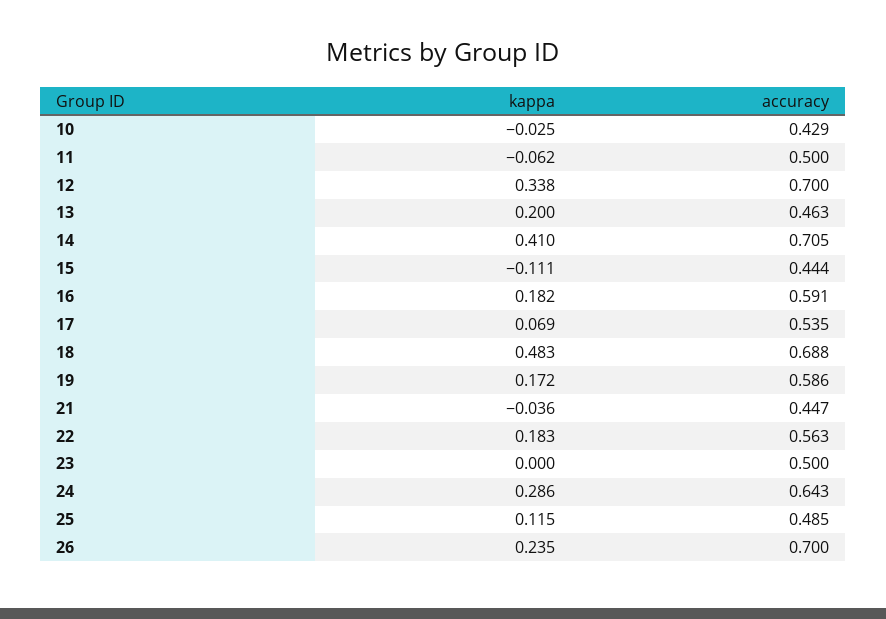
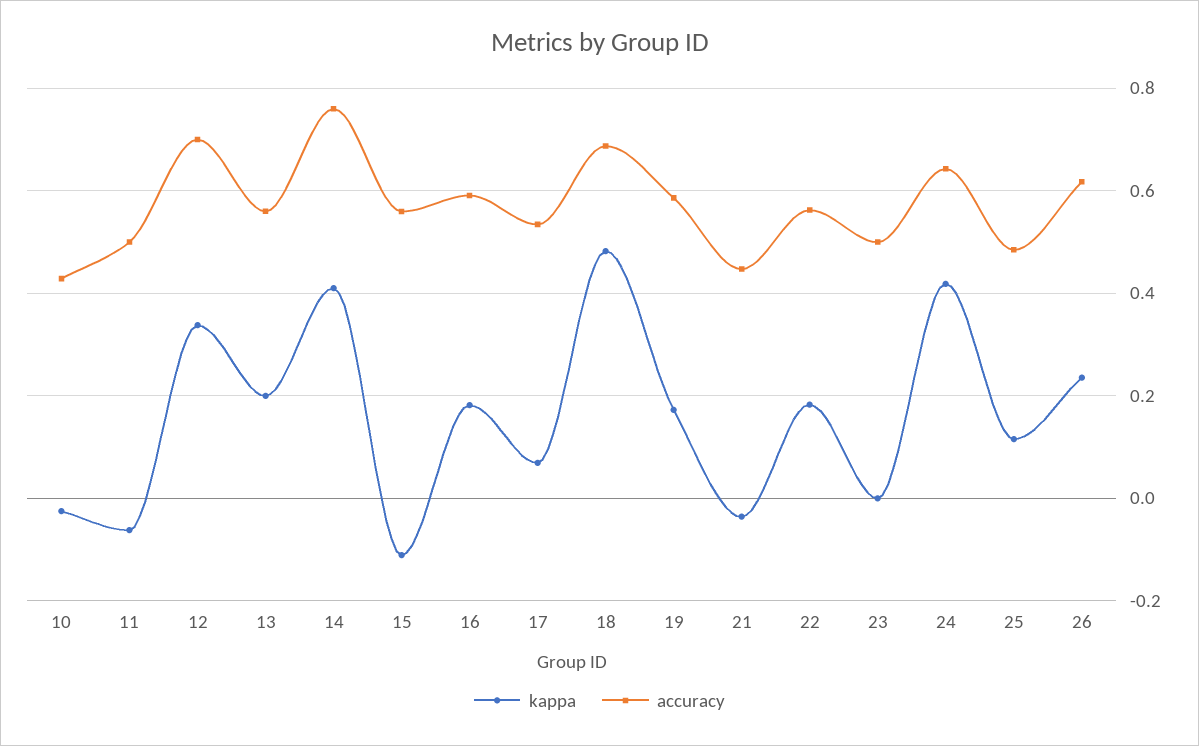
accuracy, 13: 0.463 -> 0.56
accuracy, 14: 0.705 -> 0.76
accuracy, 15: 0.444 -> 0.56
kappa, 24: 0.286 -> 0.42
accuracy, 26: 0.7 -> 0.62

